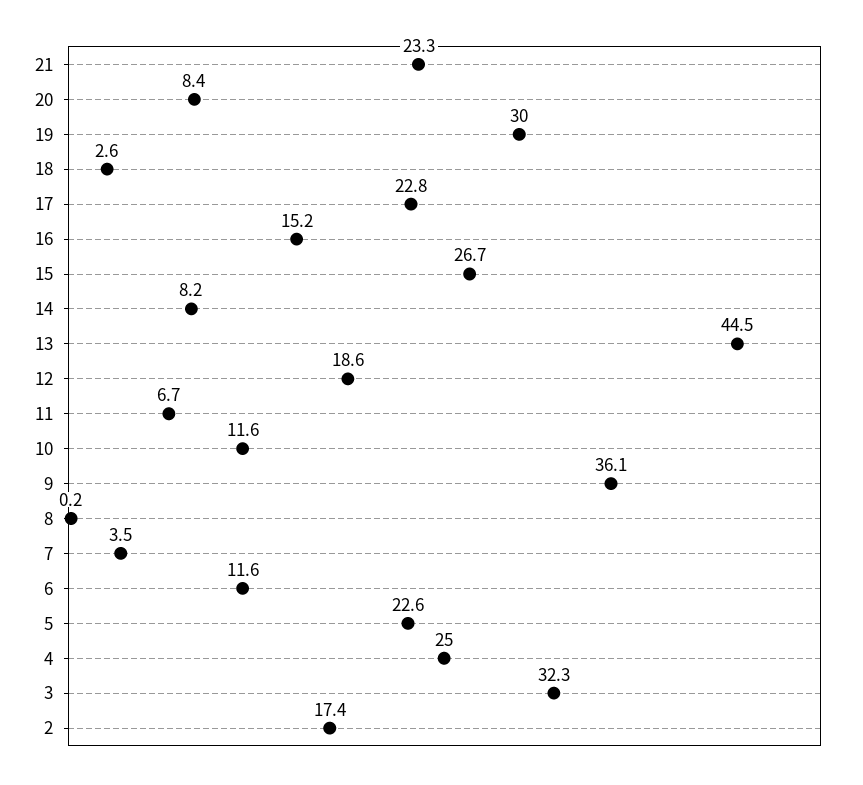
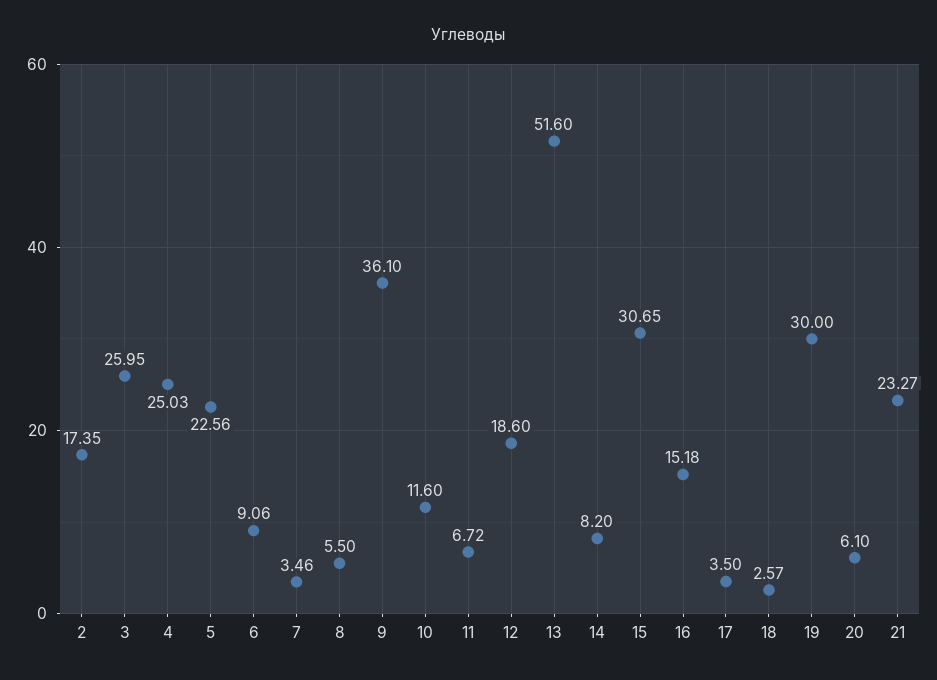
20: 8.4 -> 6.1
17: 22.8 -> 3.5
15: 26.7 -> 30.65
13: 44.5 -> 51.6
8: 0.2 -> 5.5
6: 11.6 -> 9.06
3: 32.3 -> 25.95

